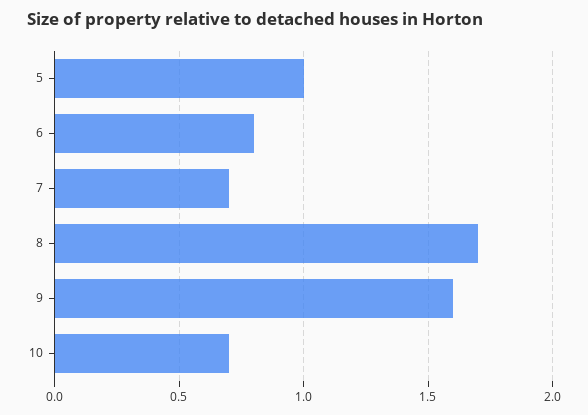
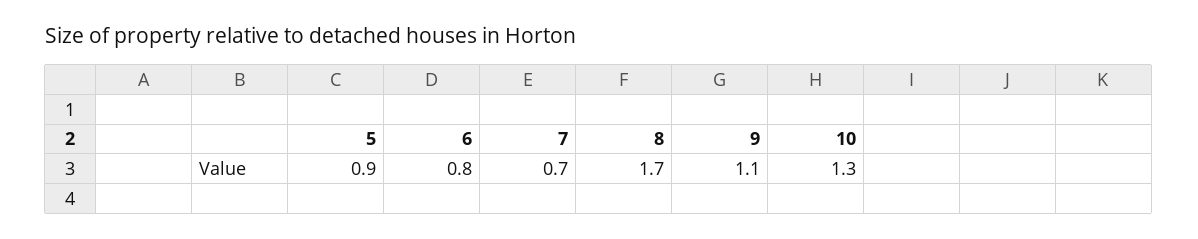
5: 1 -> 0.9
9: 1.6 -> 1.1
10: 0.7 -> 1.3

